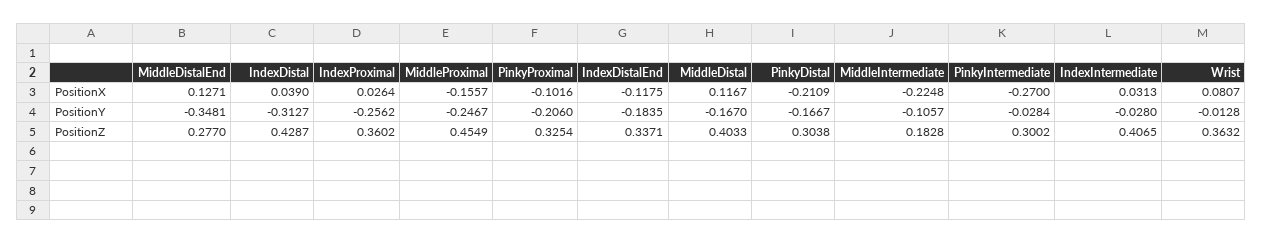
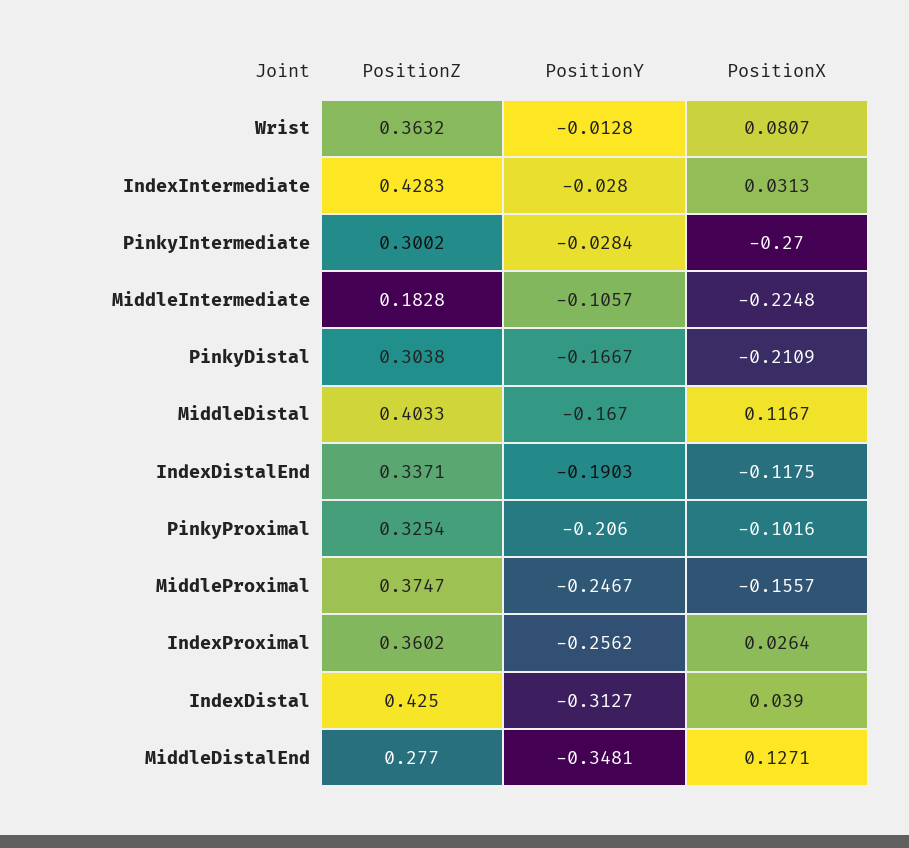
IndexDistalEnd, PositionY: -0.1835 -> -0.1903
IndexDistal, PositionZ: 0.4287 -> 0.425
MiddleProximal, PositionZ: 0.4549 -> 0.3747
IndexIntermediate, PositionZ: 0.4065 -> 0.4283

